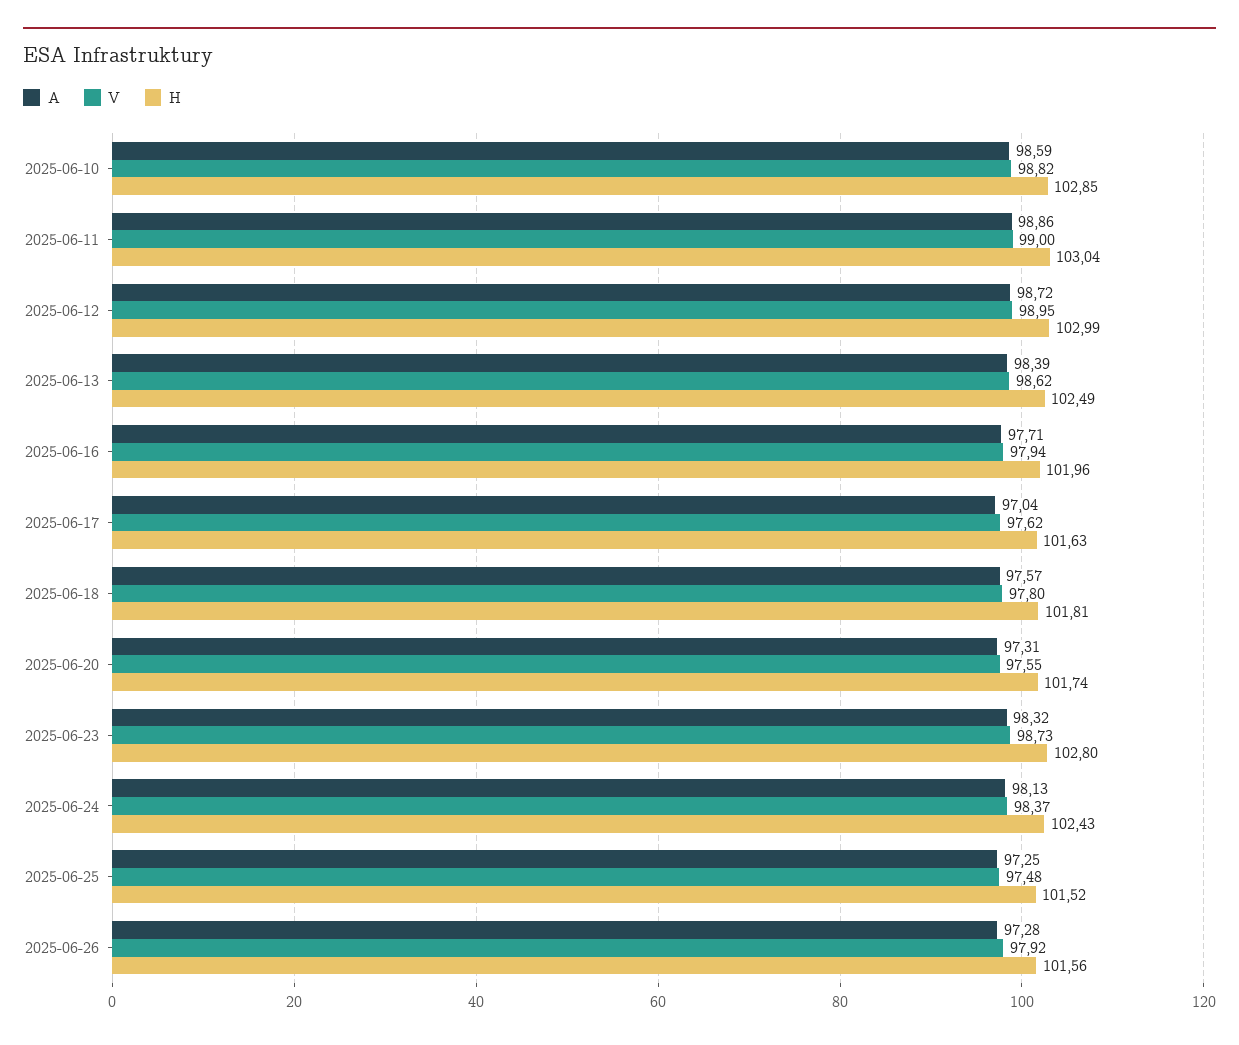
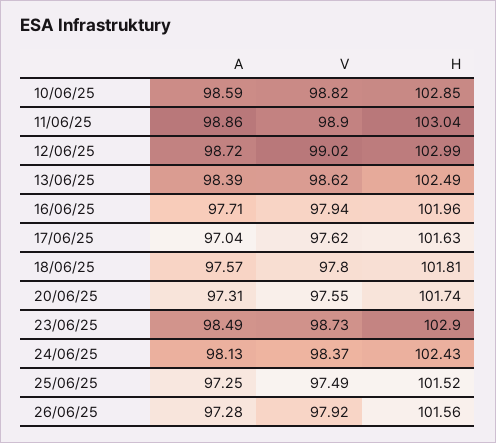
V, 2025-06-11: 99 -> 98.9
V, 2025-06-12: 98.95 -> 99.02
A, 2025-06-23: 98.32 -> 98.49
H, 2025-06-23: 102.8 -> 102.9
V, 2025-06-25: 97.48 -> 97.49

